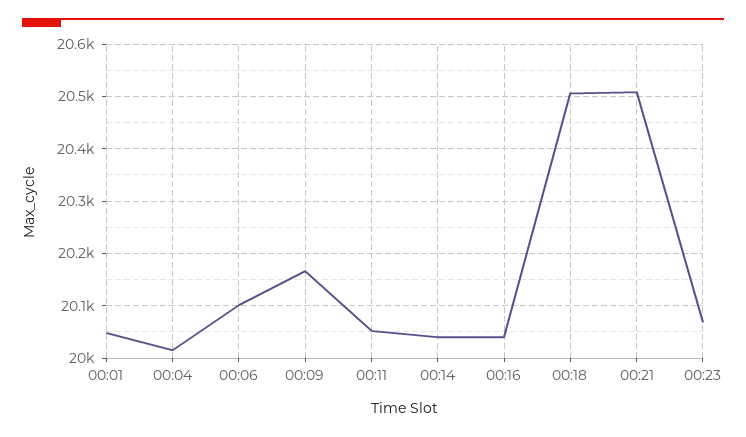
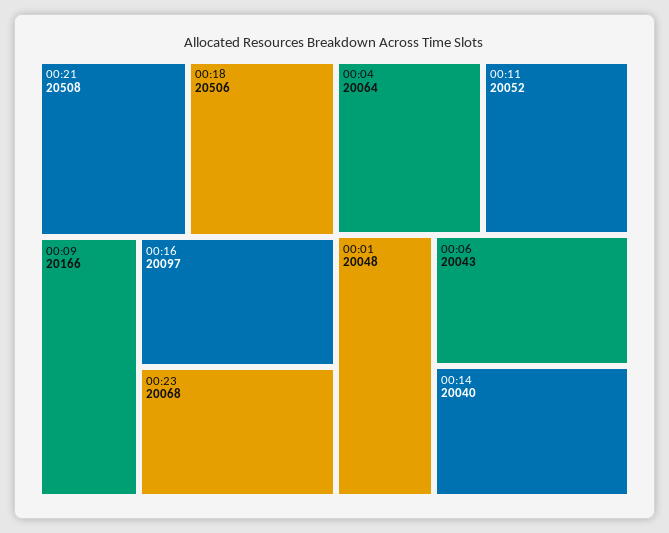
00:04: 20020 -> 20064
00:06: 20100 -> 20043
00:16: 20040 -> 20097

